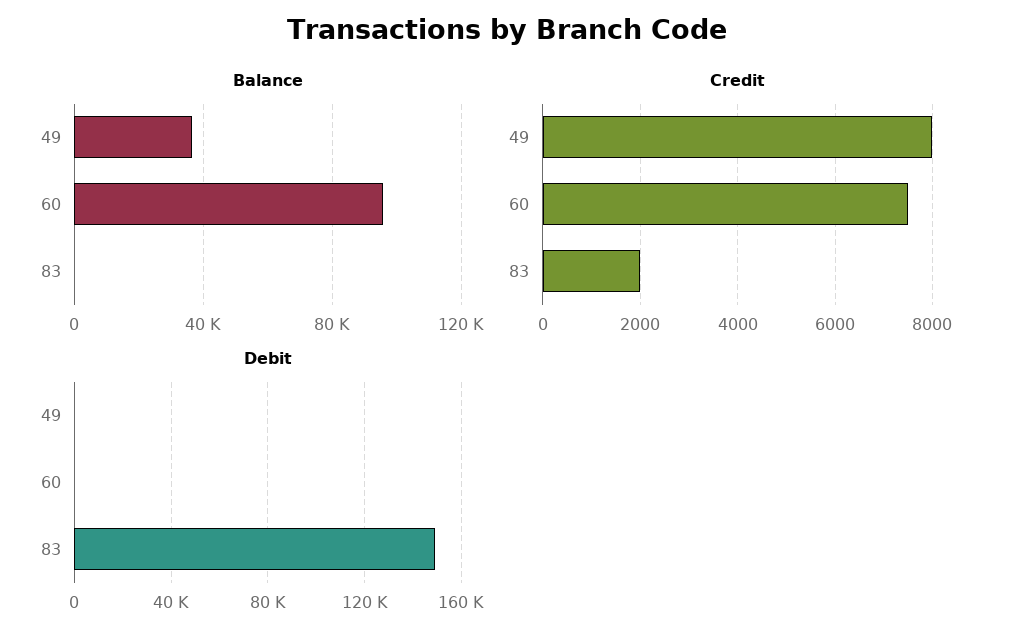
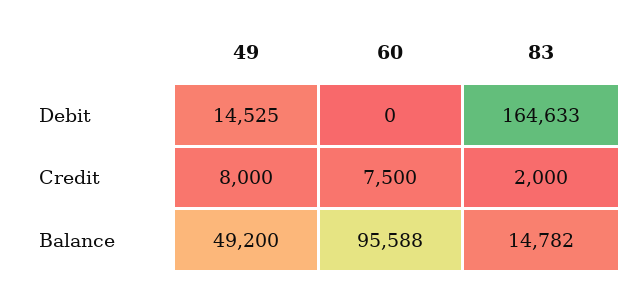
Balance, 49: 35000 -> 49200
Balance, 83: 0 -> 14782
Debit, 49: 0 -> 14525
Debit, 83: 150000 -> 164633

